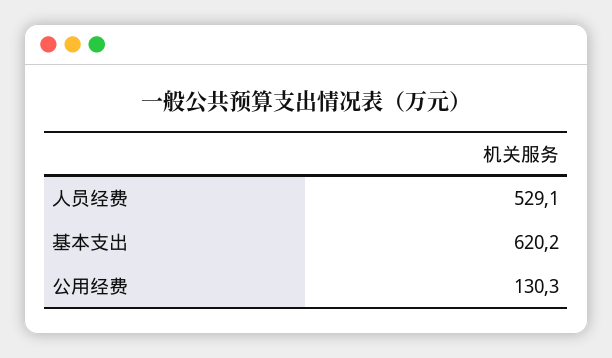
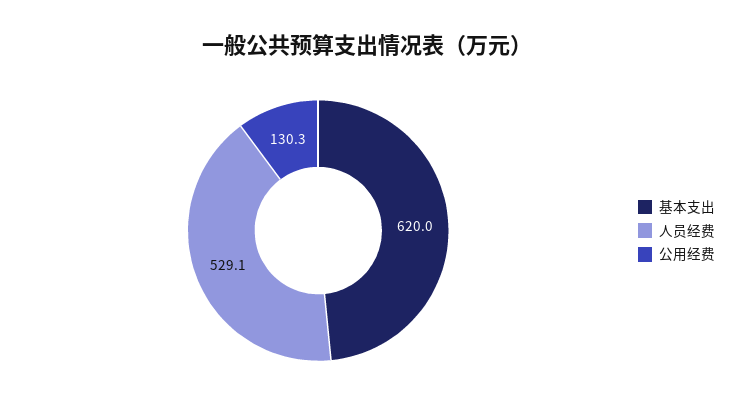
基本支出: 620.2 -> 620

